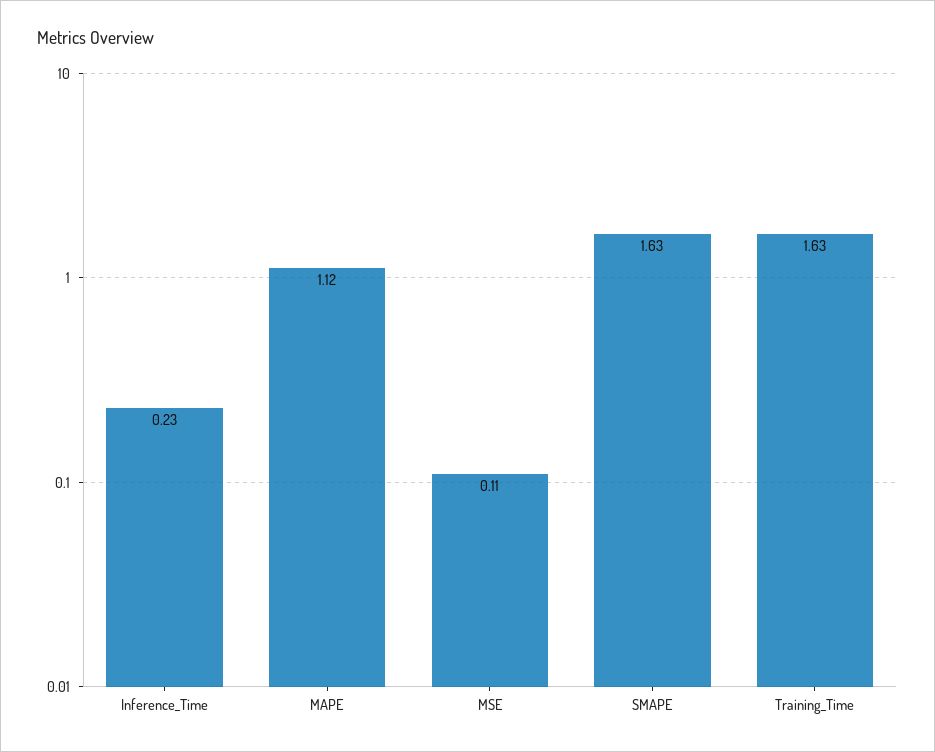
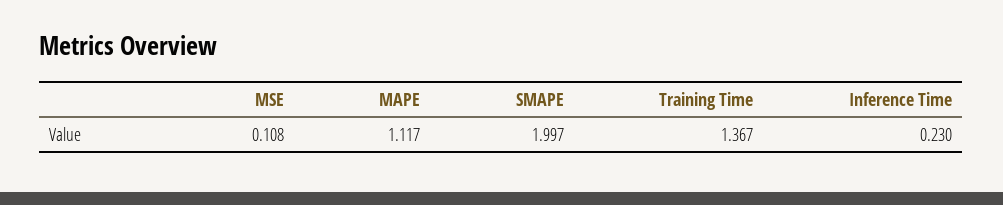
SMAPE: 1.63 -> 1.997
Training_Time: 1.63 -> 1.367

